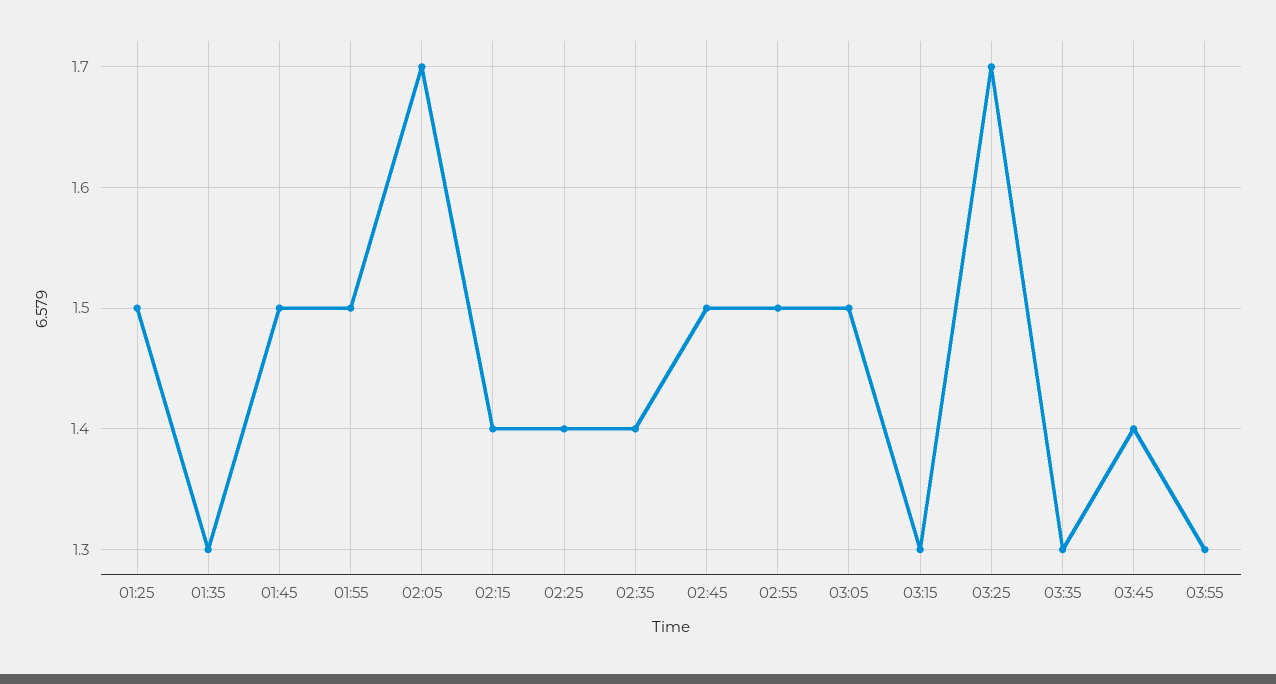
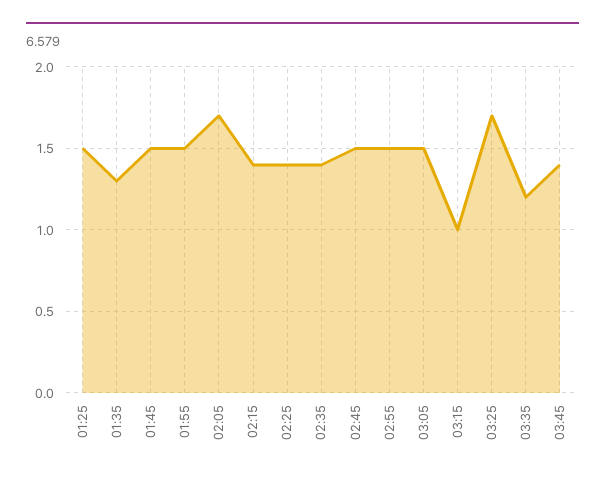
03:15: 1.3 -> 1
03:35: 1.3 -> 1.2
03:55: 1.3 -> none

